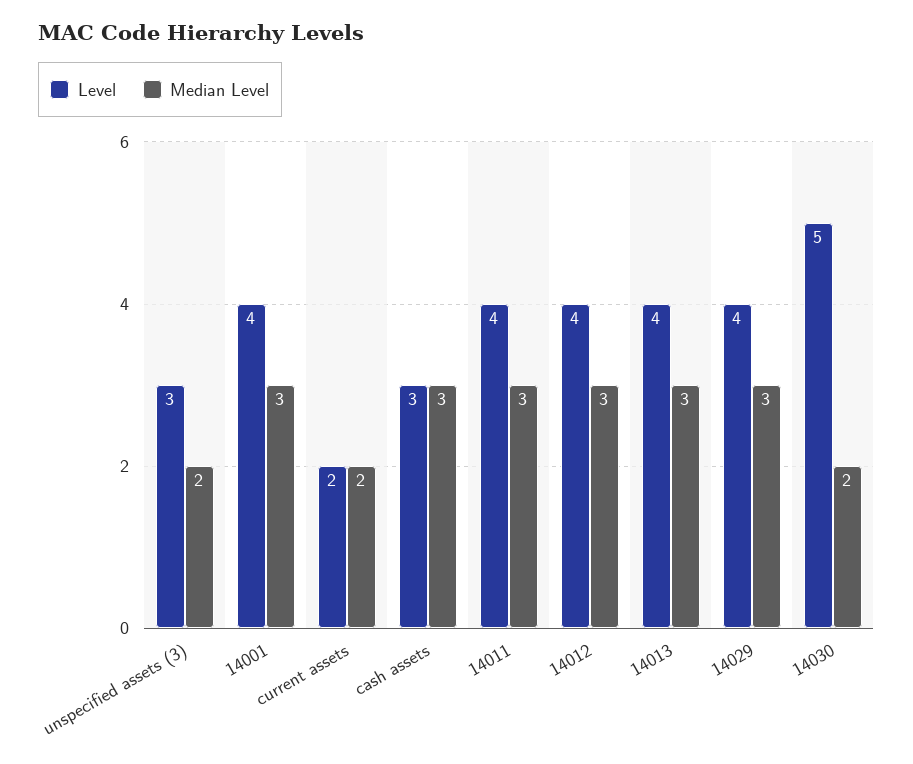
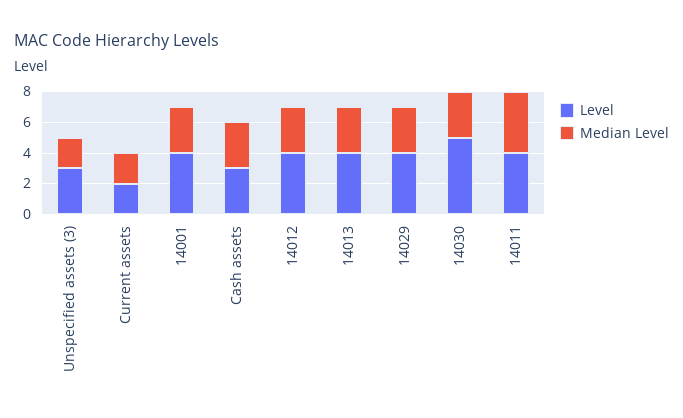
Median Level, 14011: 3 -> 4
Median Level, 14030: 2 -> 3

